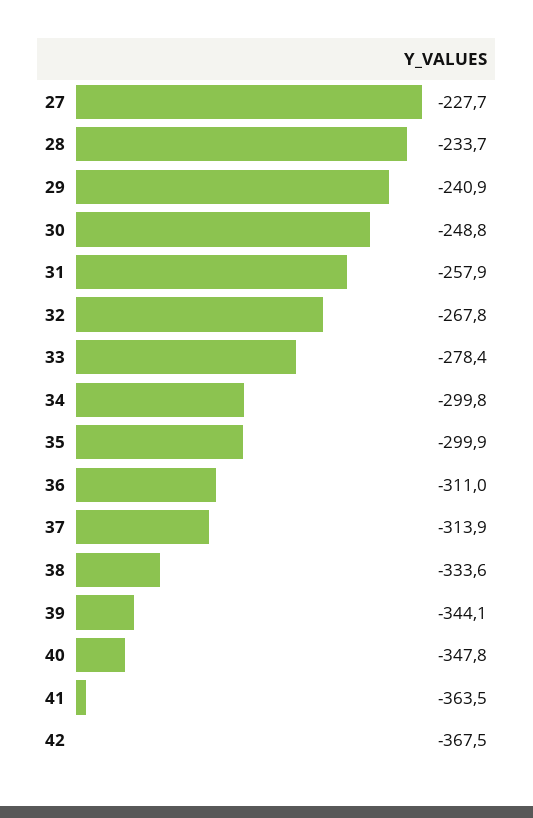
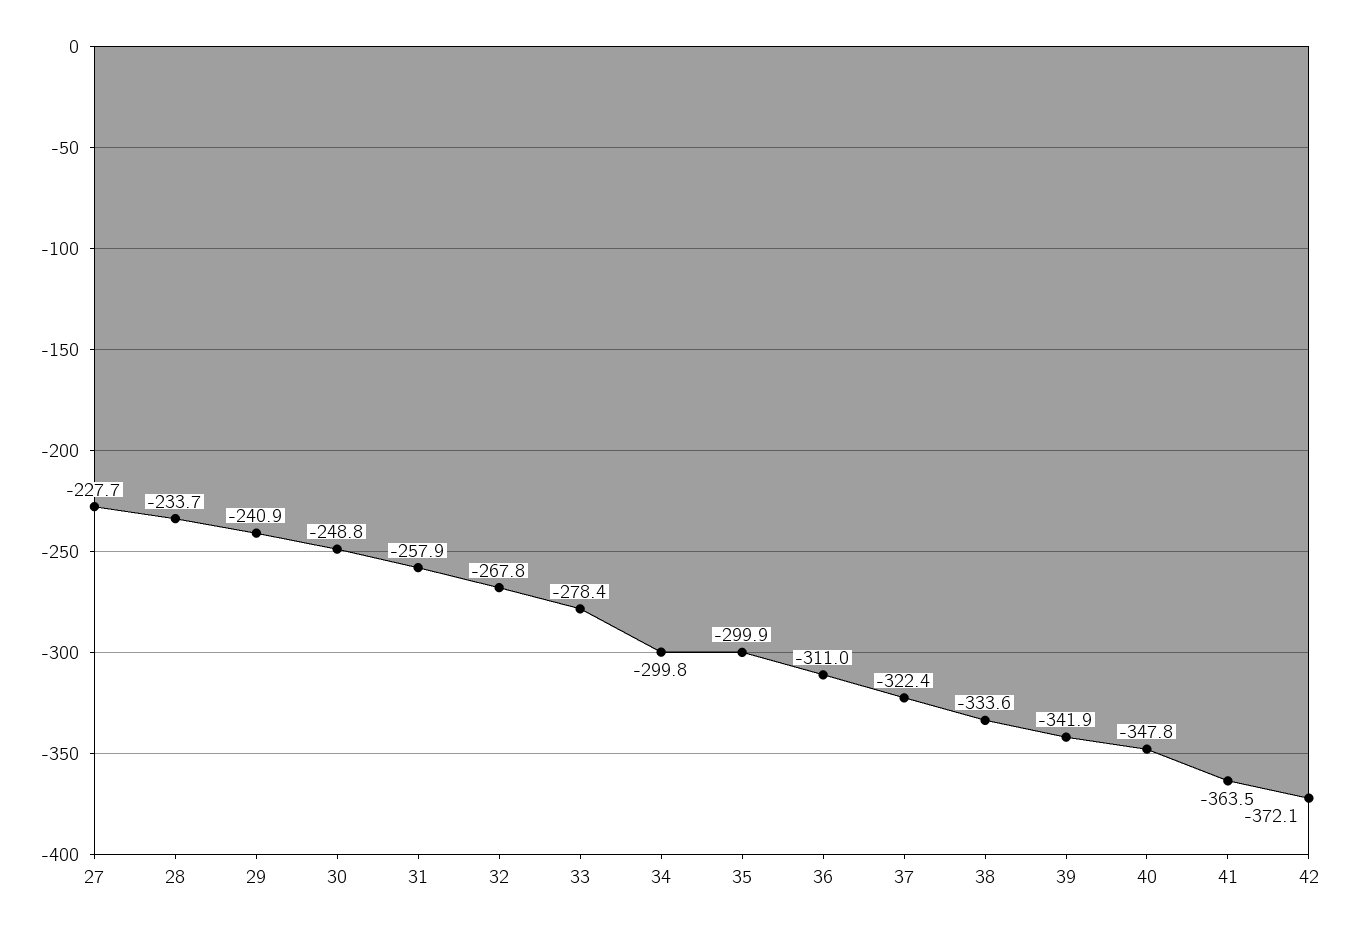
37: -313.9 -> -322.4
39: -344.1 -> -341.9
42: -367.5 -> -372.1

